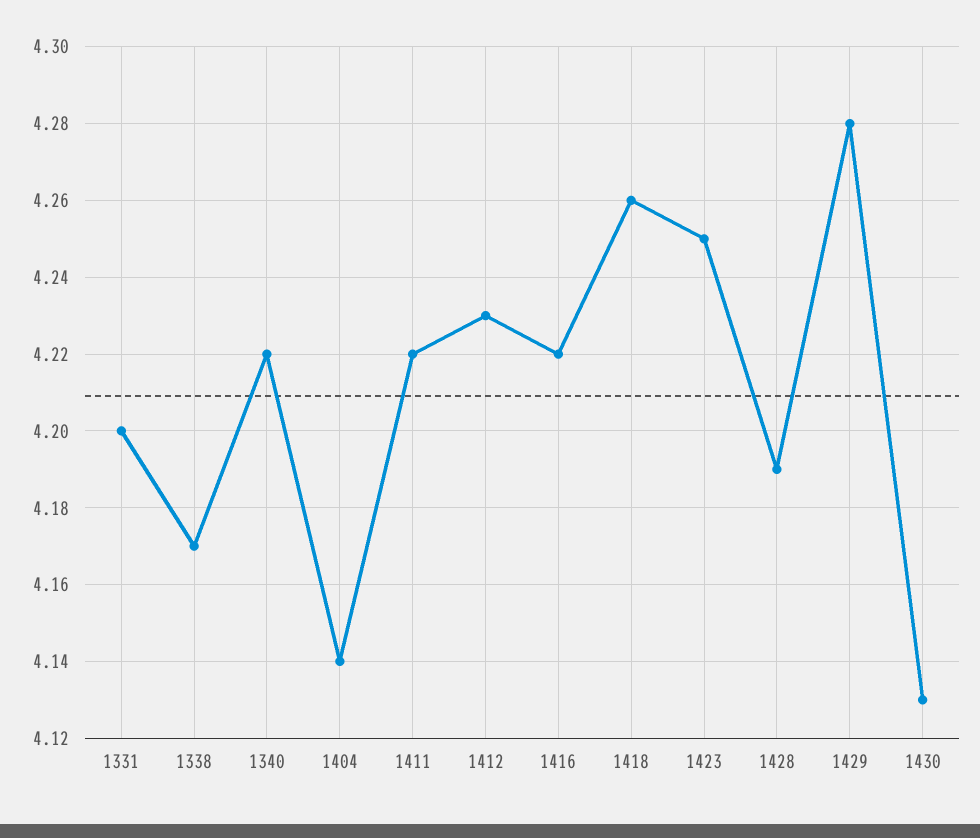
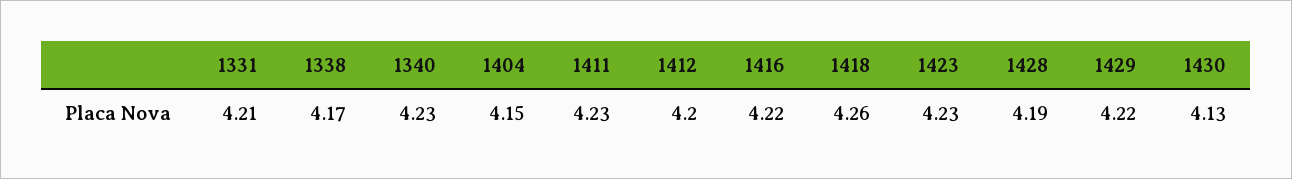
1331: 4.2 -> 4.21
1340: 4.22 -> 4.23
1404: 4.14 -> 4.15
1411: 4.22 -> 4.23
1412: 4.23 -> 4.2
1423: 4.25 -> 4.23
1429: 4.28 -> 4.22

